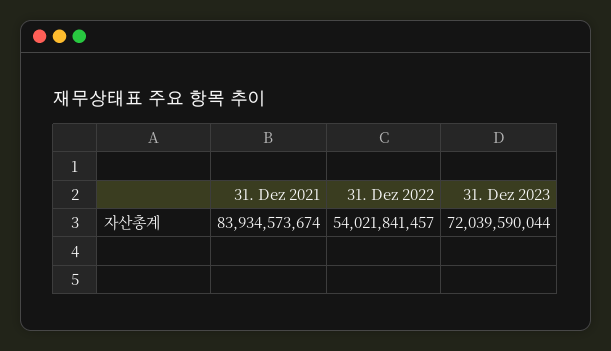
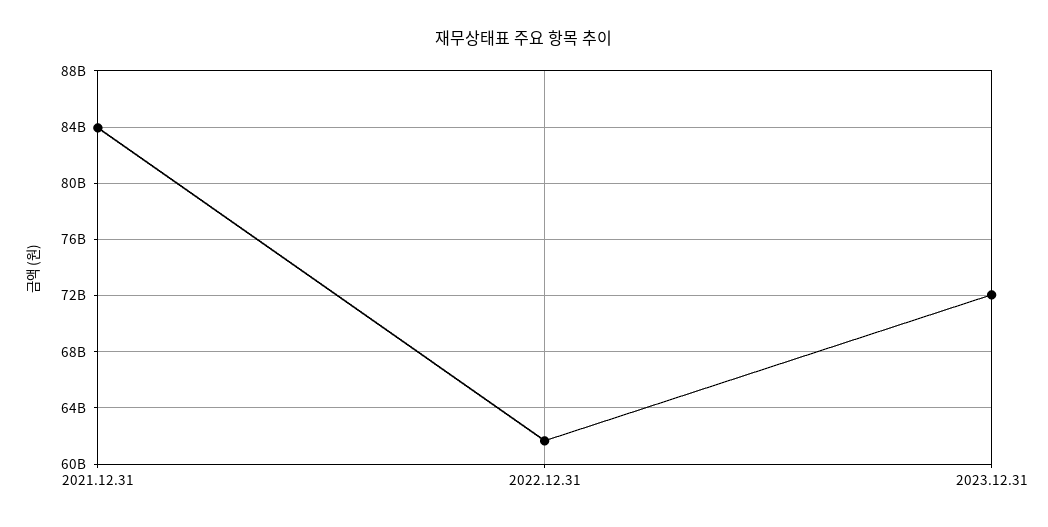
31. Dez 2022: 54021841457 -> 61500000000

